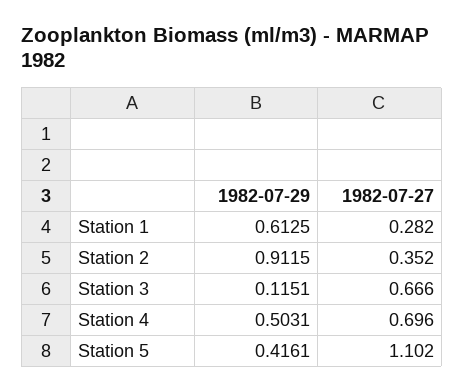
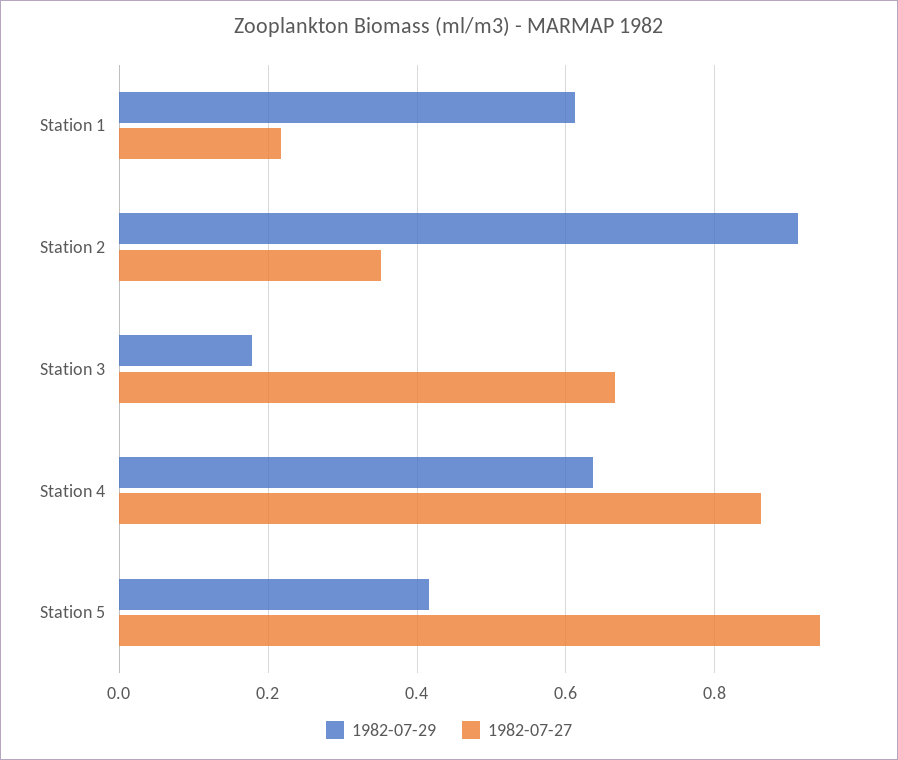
1982-07-27, Station 1: 0.282 -> 0.22
1982-07-29, Station 3: 0.1151 -> 0.18
1982-07-29, Station 4: 0.5031 -> 0.64
1982-07-27, Station 4: 0.696 -> 0.86
1982-07-27, Station 5: 1.102 -> 0.94

